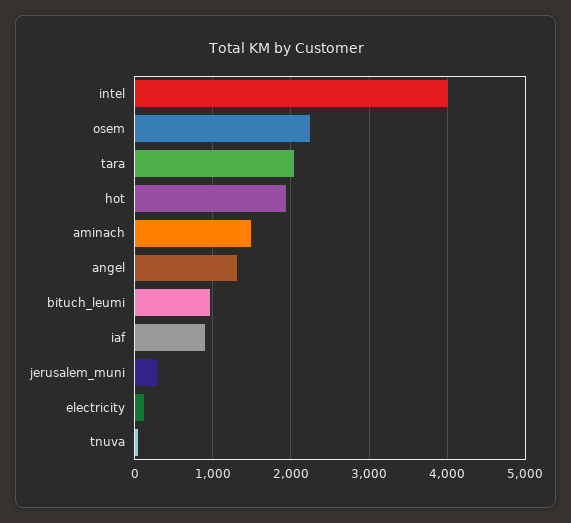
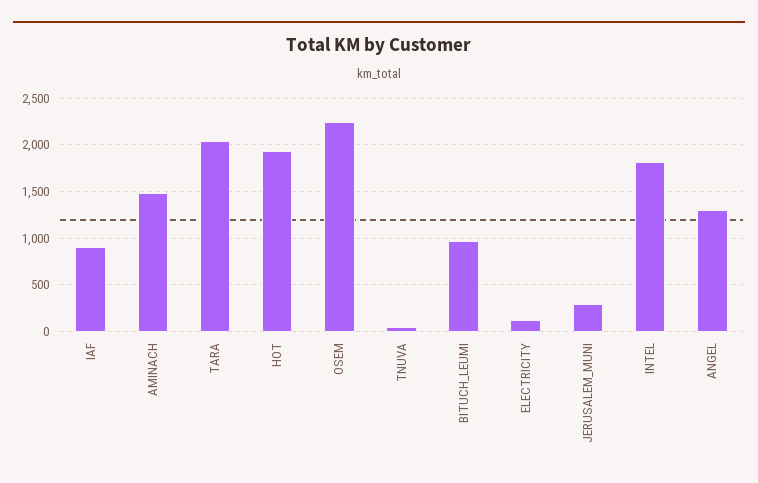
intel: 4000 -> 1800

